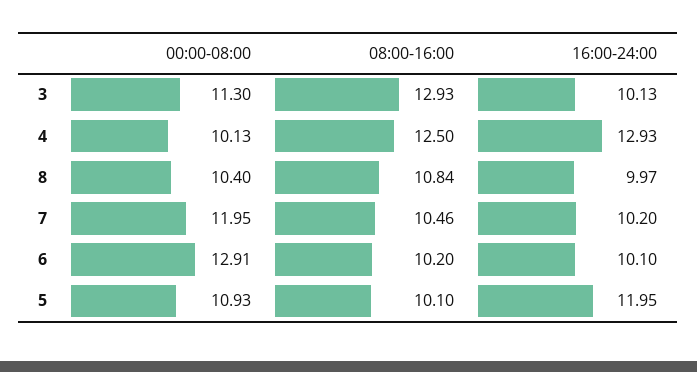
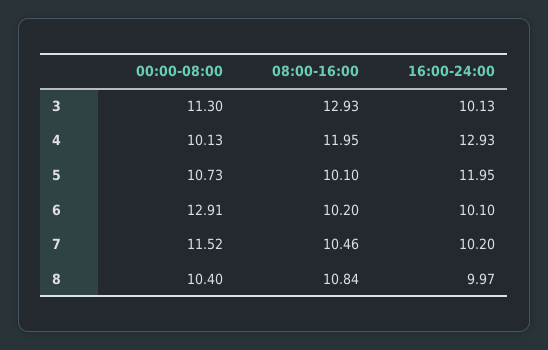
08:00-16:00, 4: 12.5 -> 11.95
00:00-08:00, 7: 11.95 -> 11.52
00:00-08:00, 5: 10.93 -> 10.73

